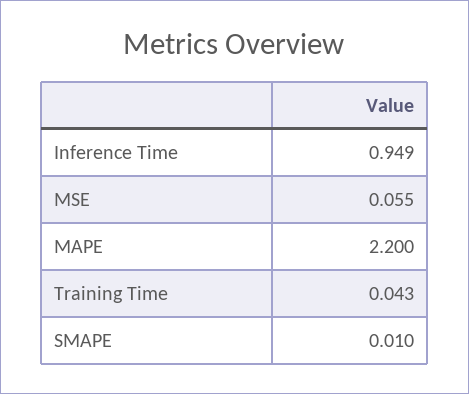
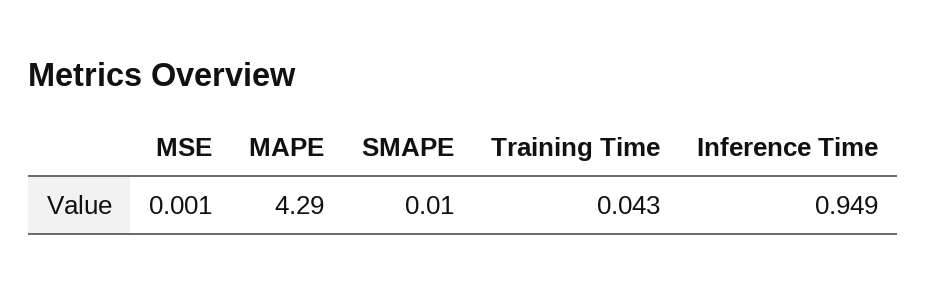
MSE: 0.055 -> 0.001
MAPE: 2.2 -> 4.29

